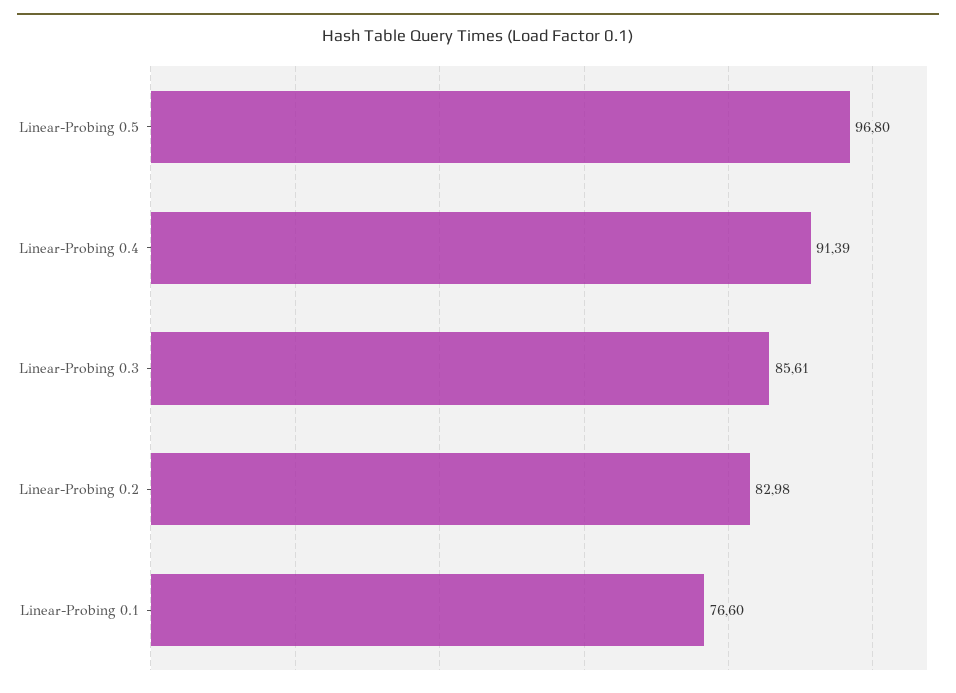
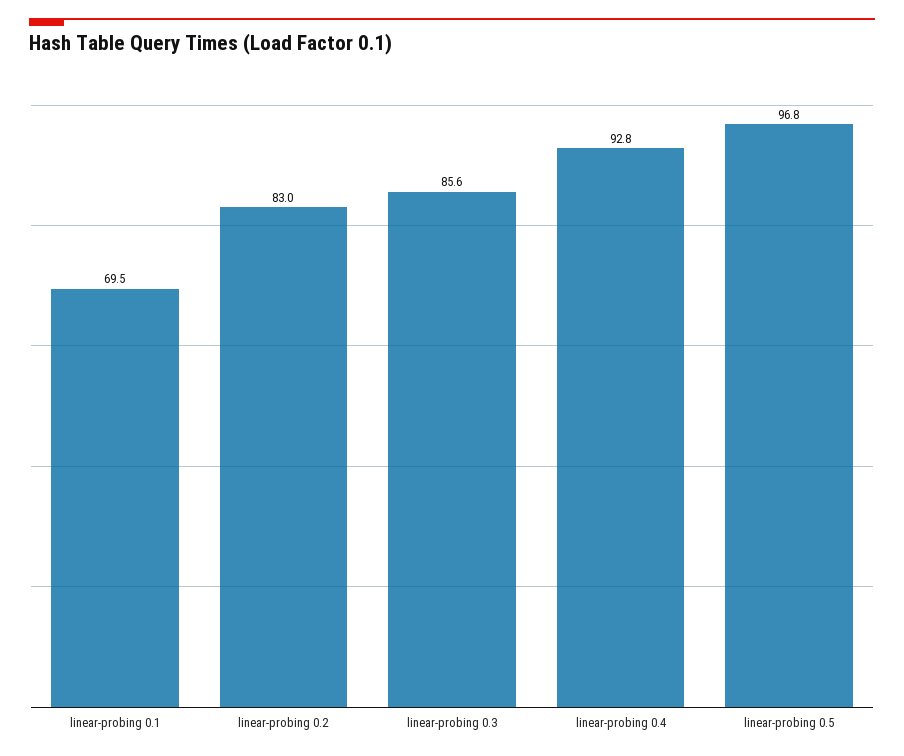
Linear-Probing 0.4: 91.39 -> 92.8
Linear-Probing 0.1: 76.6 -> 69.5

